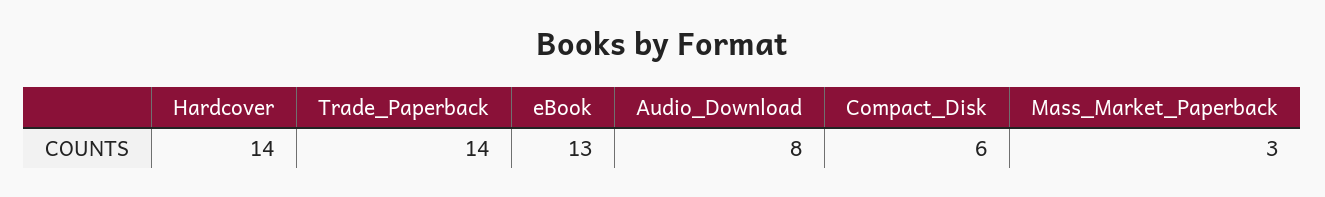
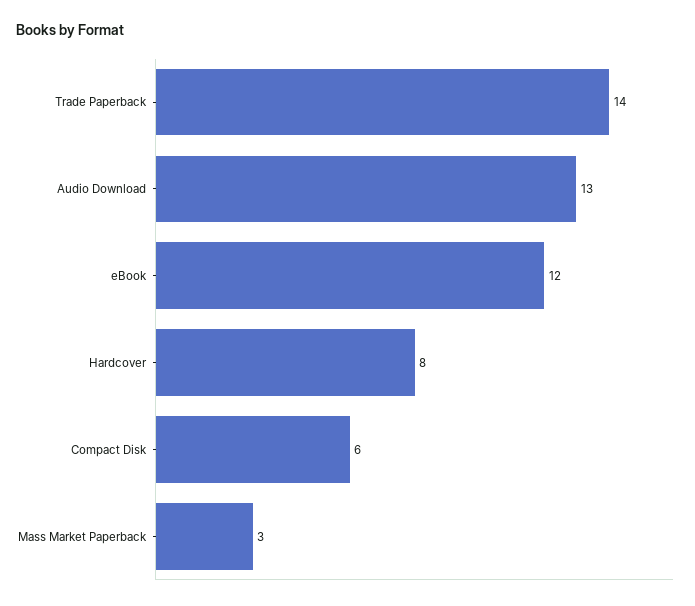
Hardcover: 14 -> 8
eBook: 13 -> 12
Audio_Download: 8 -> 13

